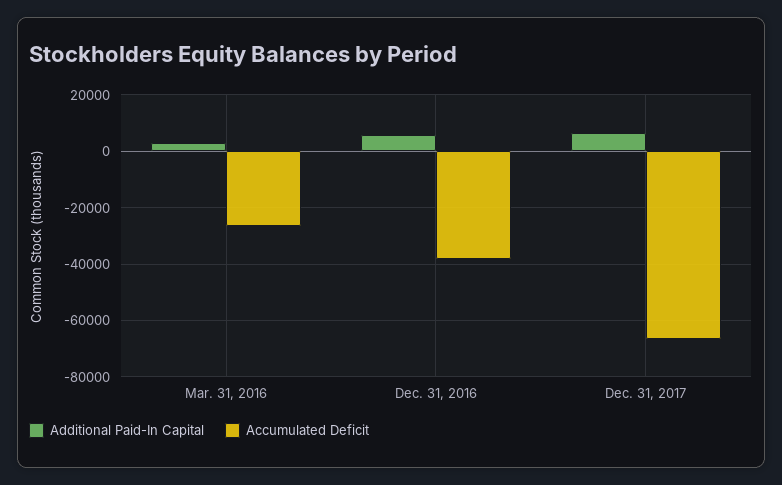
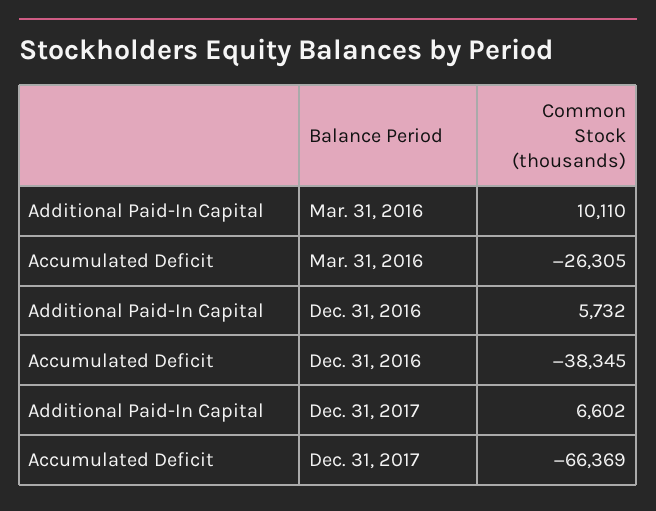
Additional Paid-In Capital, Mar. 31, 2016: 2500 -> 10110

